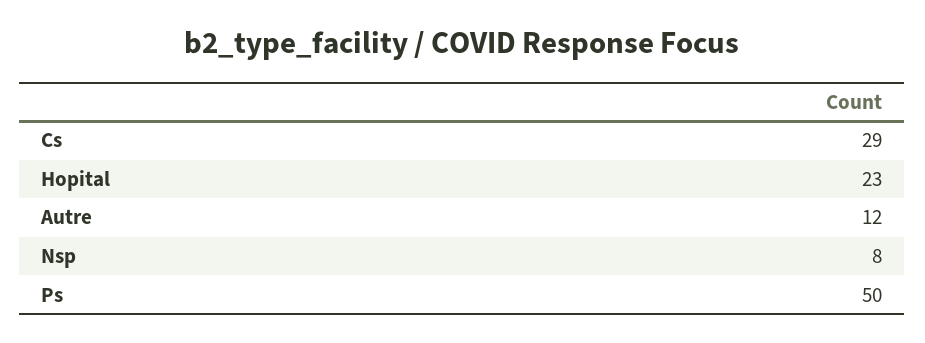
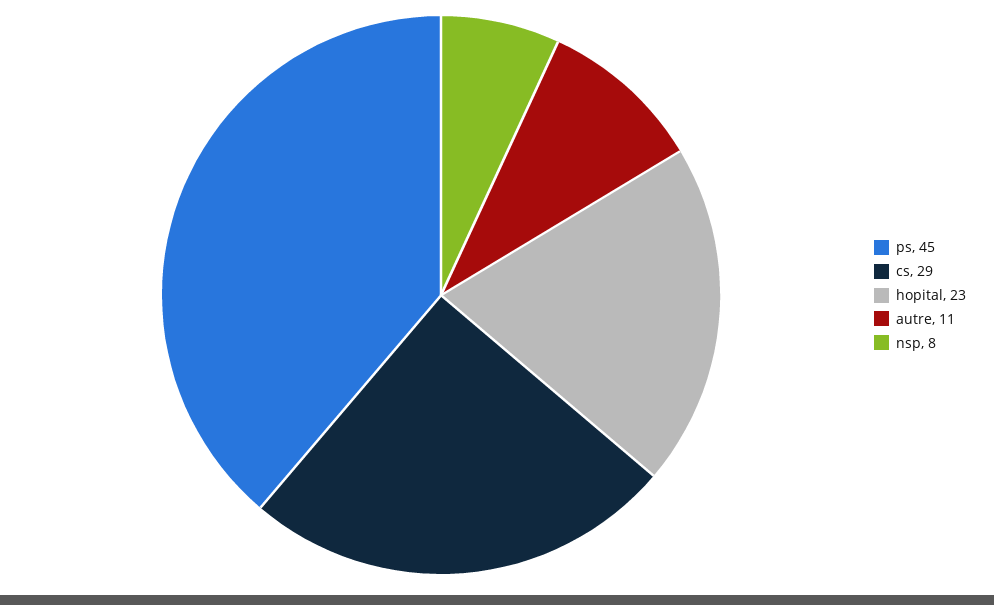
Autre: 12 -> 11
Ps: 50 -> 45

